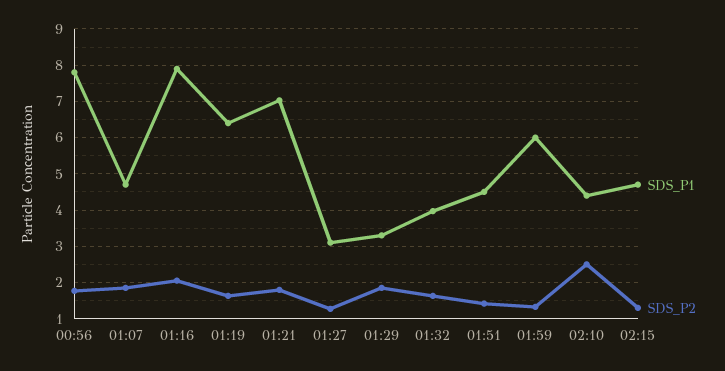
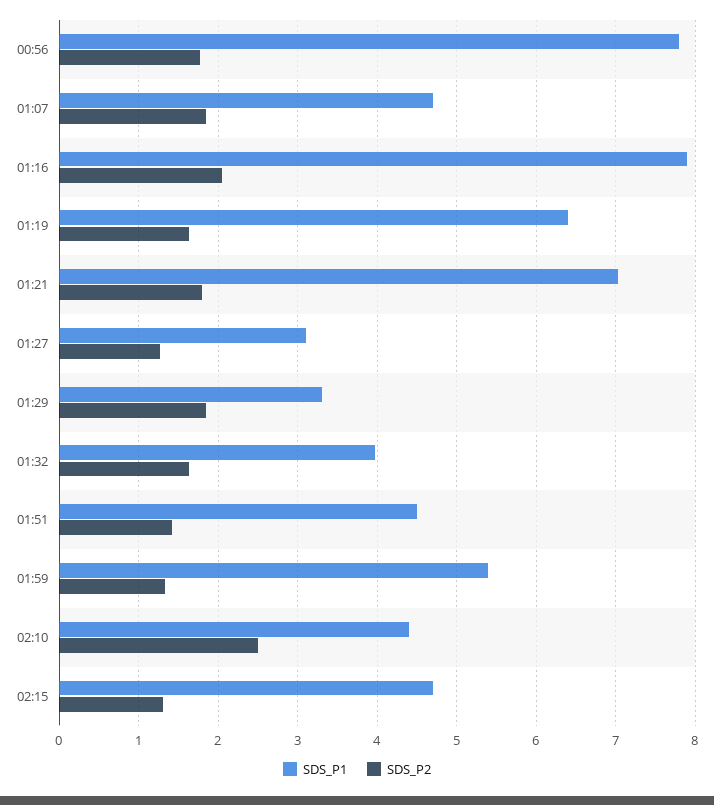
SDS_P1, 01:59: 6 -> 5.4

